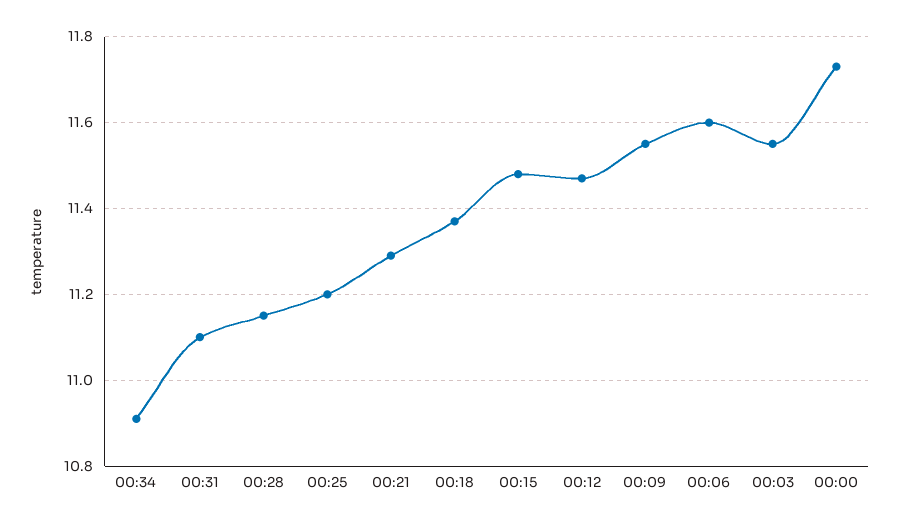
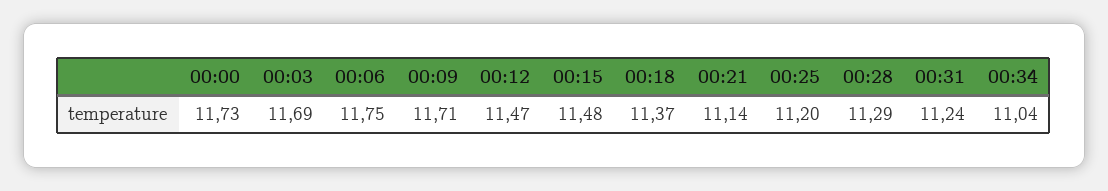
00:34: 10.9 -> 11.04
00:31: 11.1 -> 11.24
00:28: 11.15 -> 11.29
00:21: 11.3 -> 11.14
00:09: 11.55 -> 11.71
00:06: 11.6 -> 11.75
00:03: 11.55 -> 11.69

